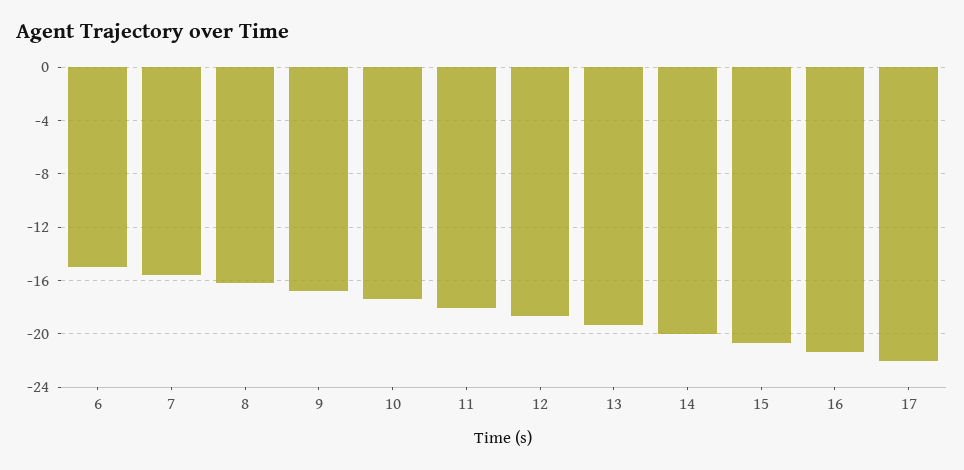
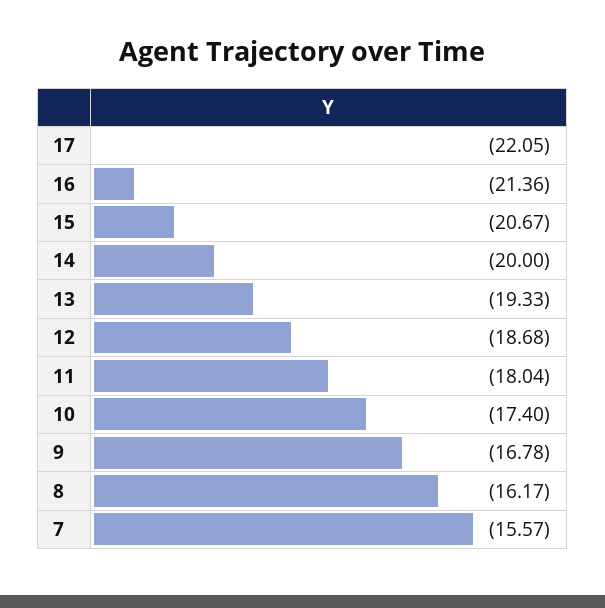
6: -15 -> none

